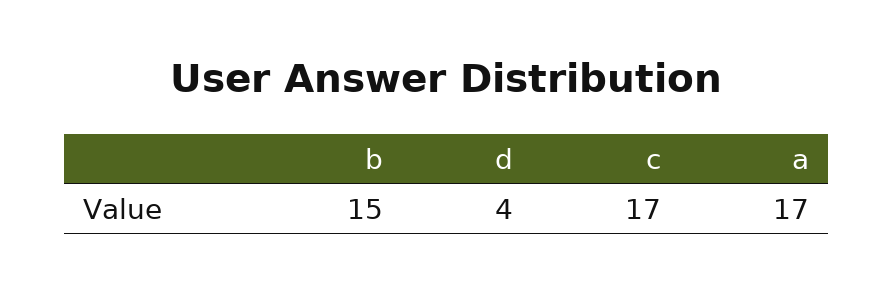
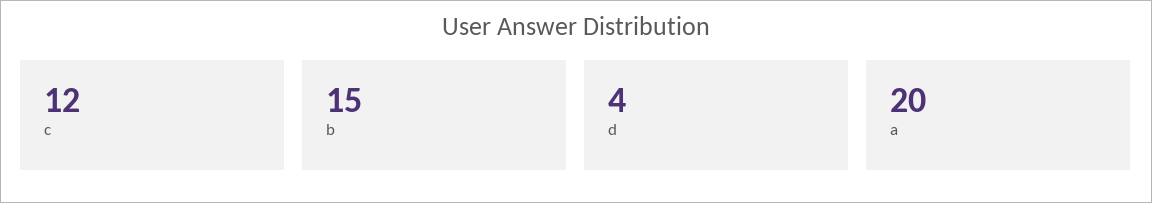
c: 17 -> 12
a: 17 -> 20

